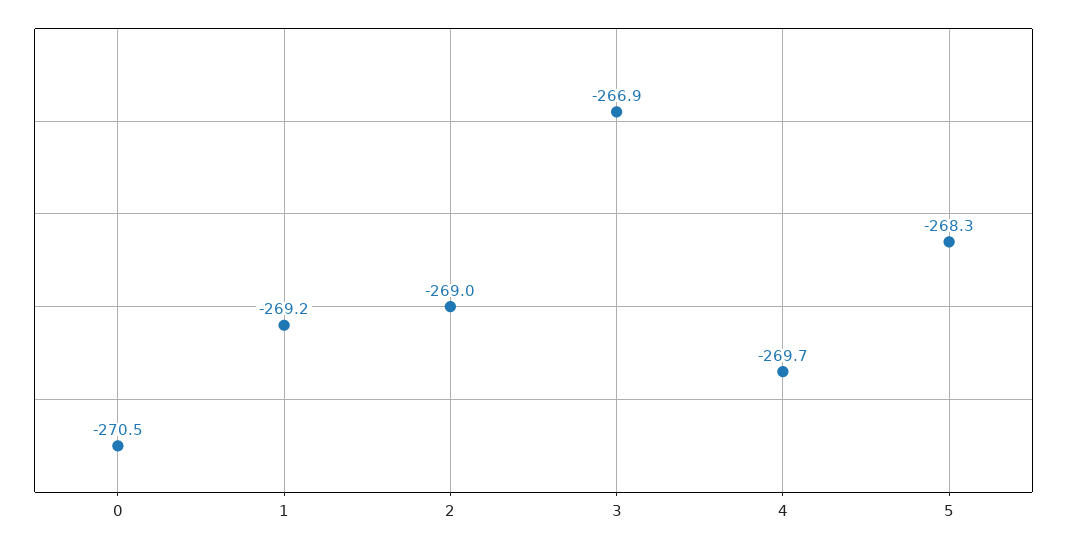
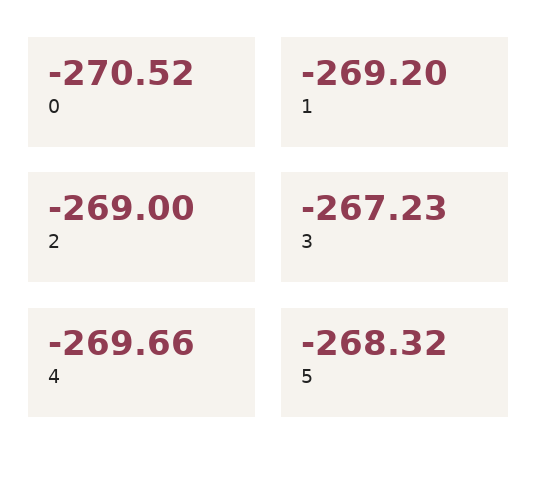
3: -266.9 -> -267.23

